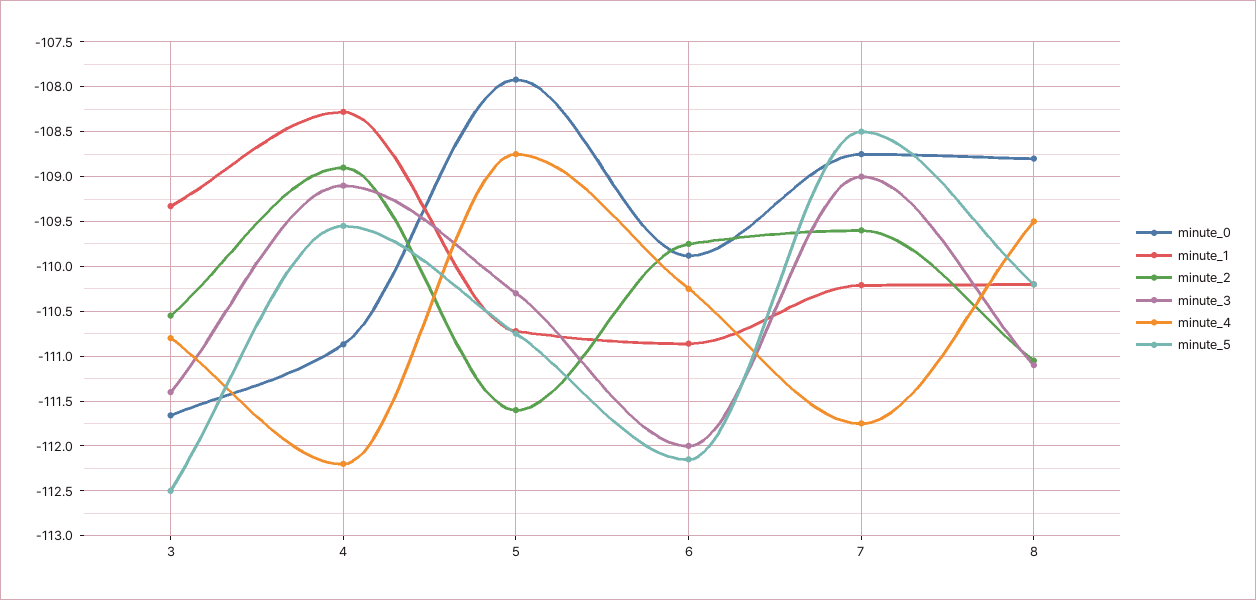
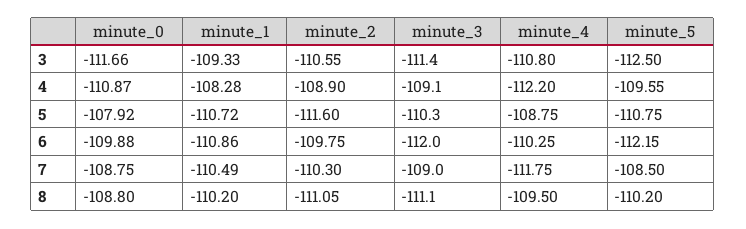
minute_1, 7: -110.2 -> -110.49
minute_2, 7: -109.6 -> -110.3

